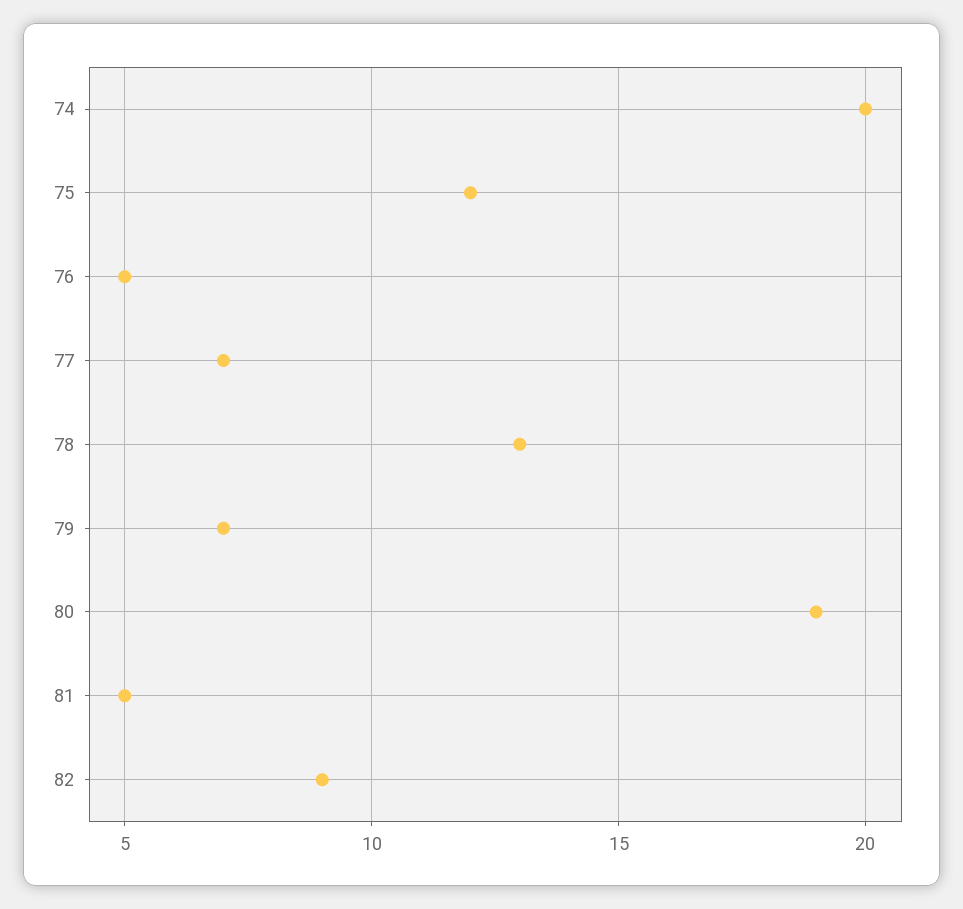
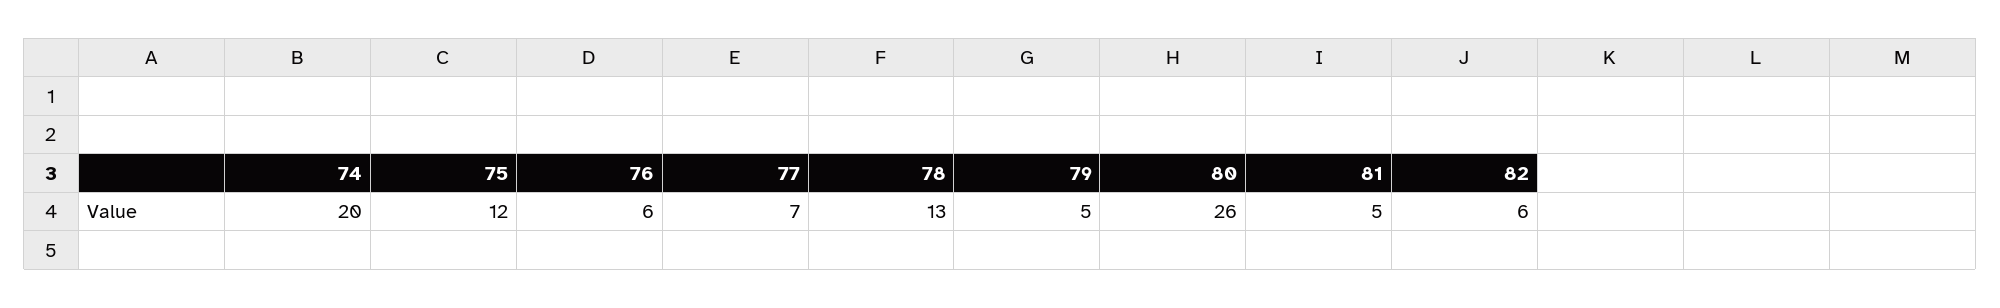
76: 5 -> 6
79: 7 -> 5
80: 19 -> 26
82: 9 -> 6

